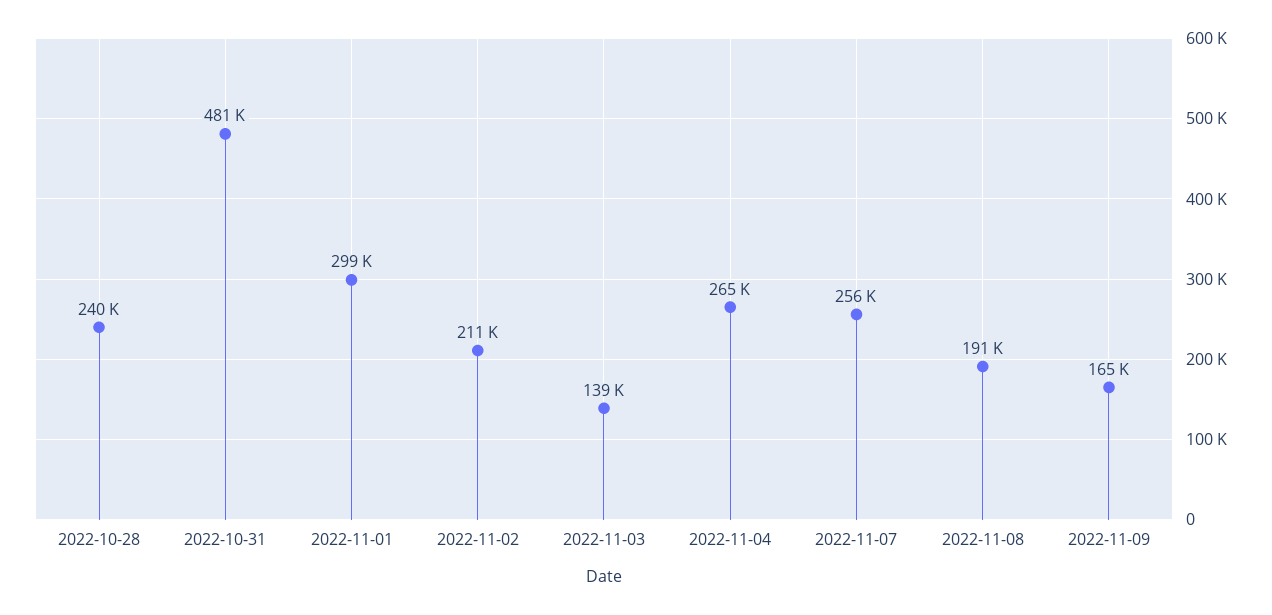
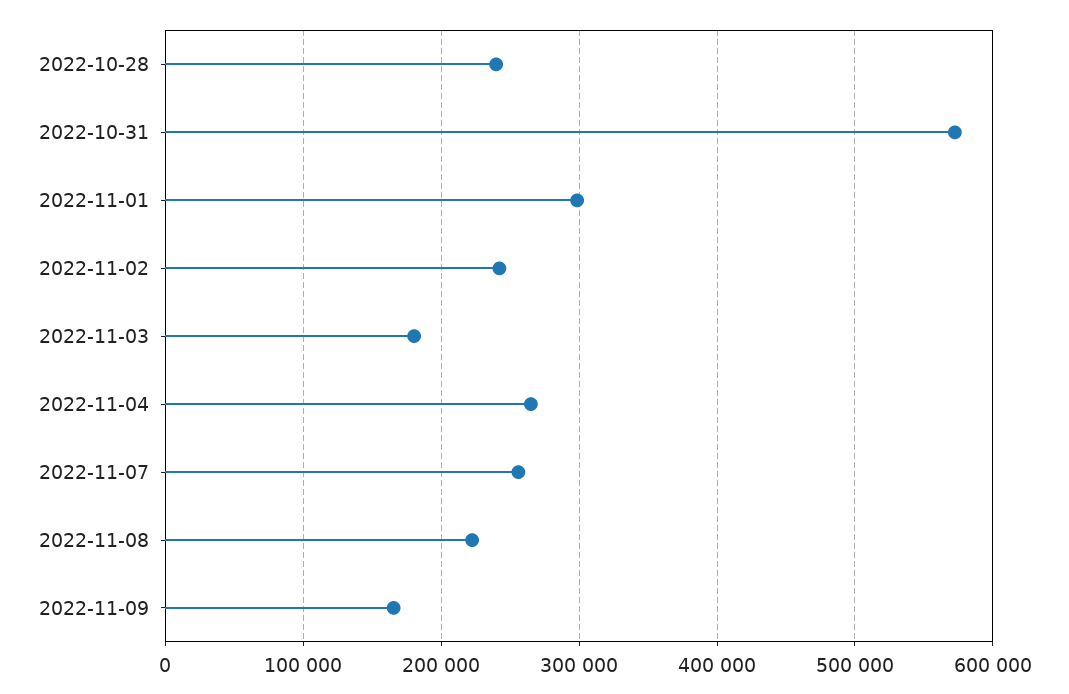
2022-10-31: 481000 -> 570000
2022-11-02: 211000 -> 240000
2022-11-03: 139000 -> 180000
2022-11-08: 191000 -> 220000

